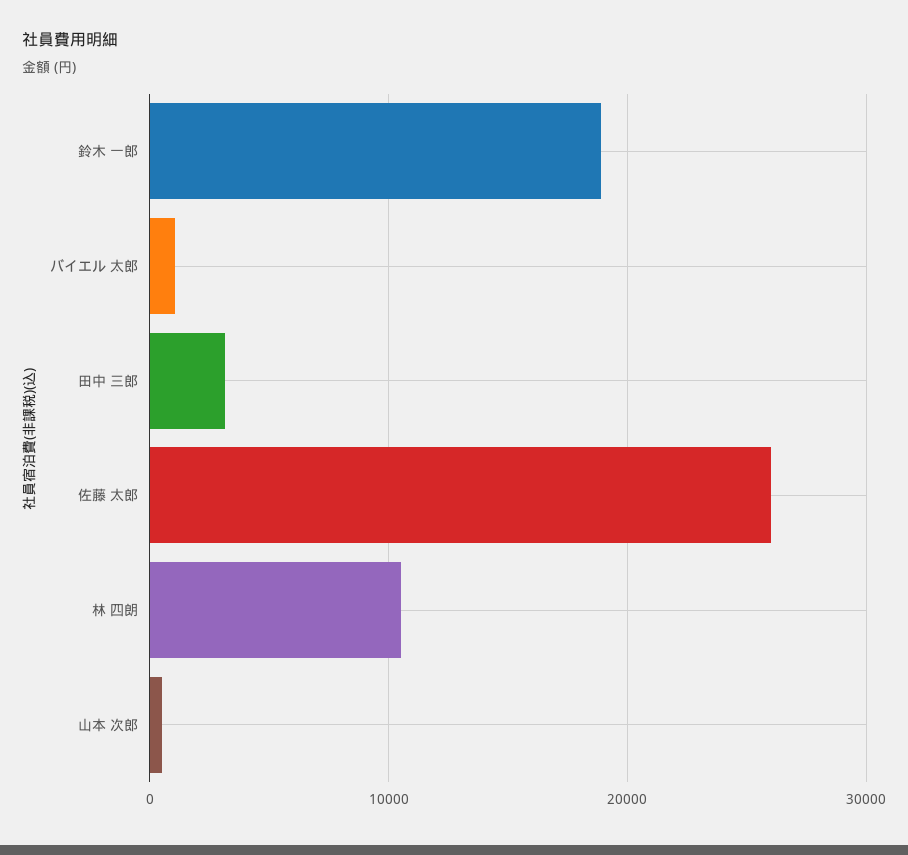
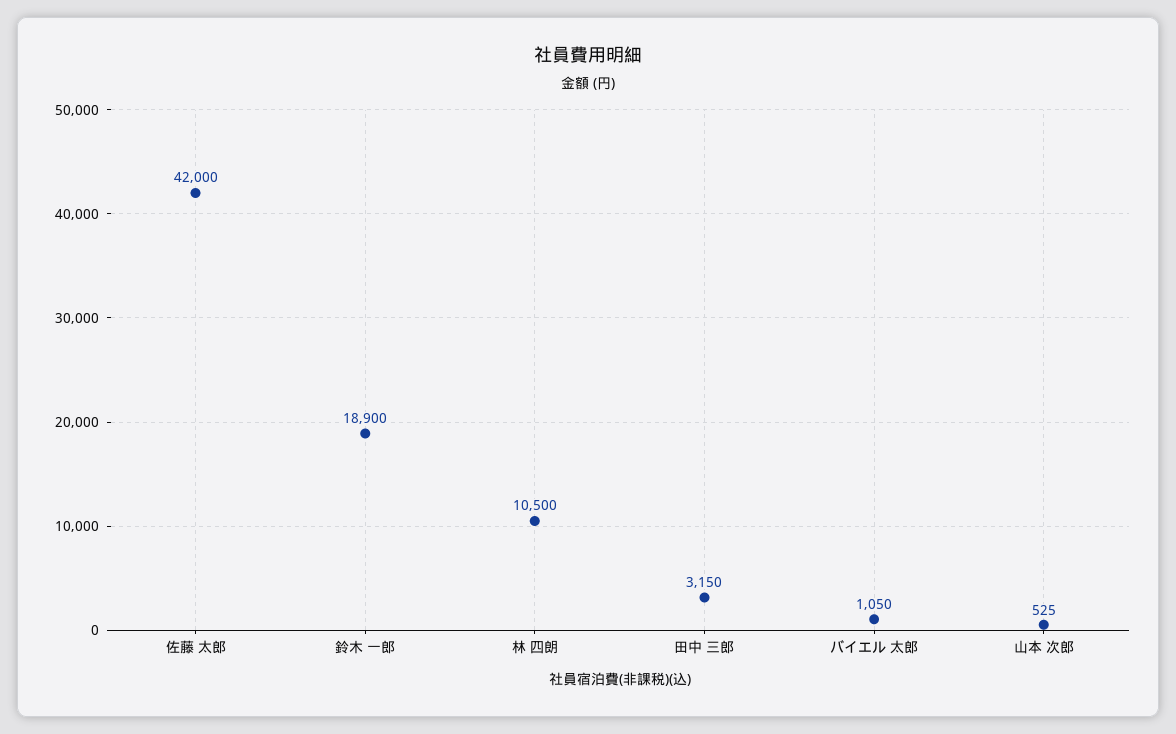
佐藤 太郎: 26000 -> 42000

